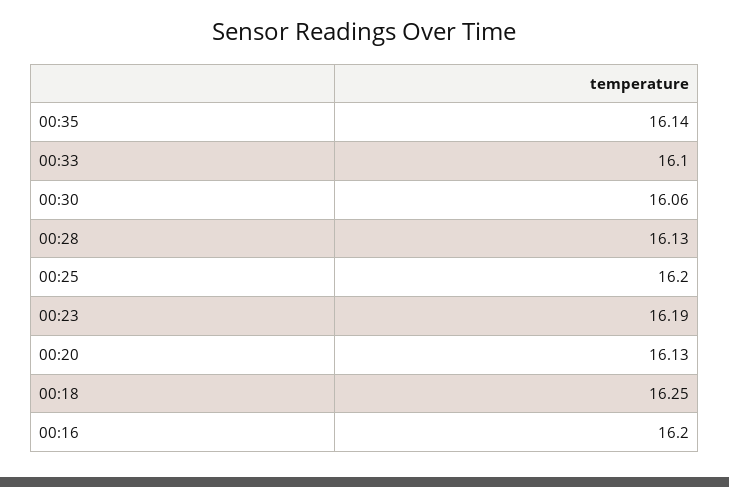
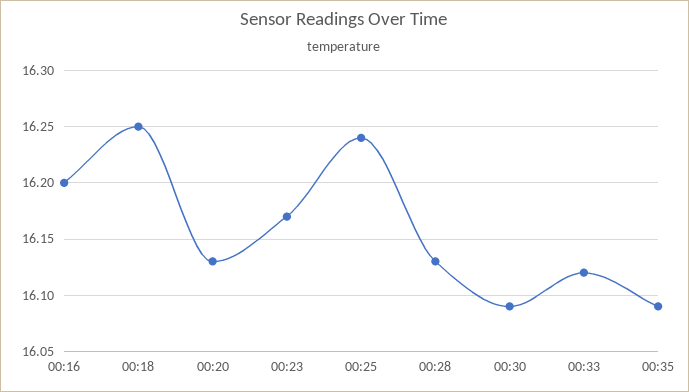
00:35: 16.14 -> 16.09
00:33: 16.1 -> 16.12
00:30: 16.06 -> 16.09
00:25: 16.2 -> 16.24
00:23: 16.19 -> 16.17

